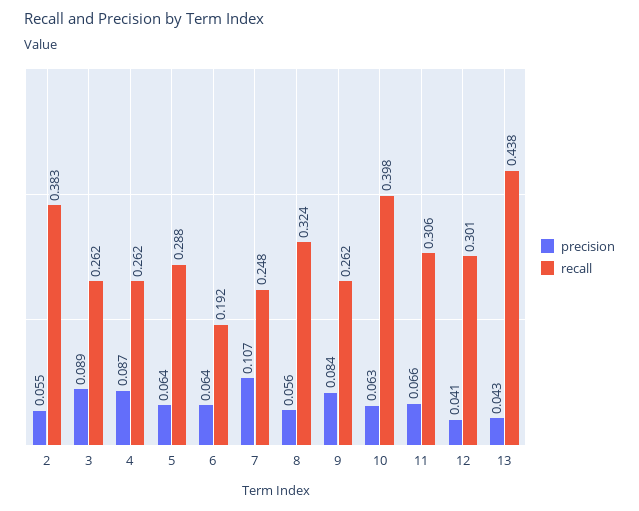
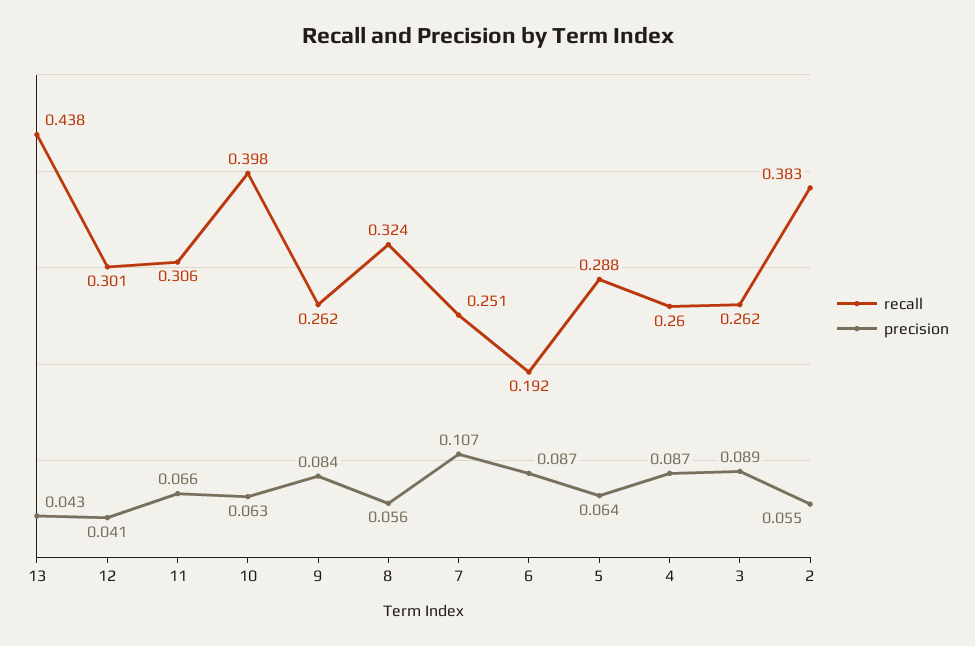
recall, 4: 0.262 -> 0.26
precision, 6: 0.064 -> 0.087
recall, 7: 0.248 -> 0.251

